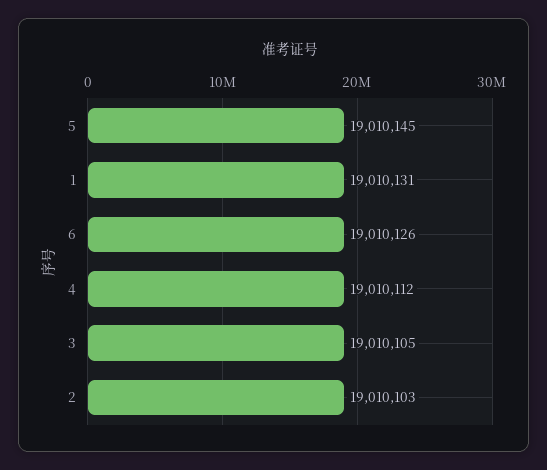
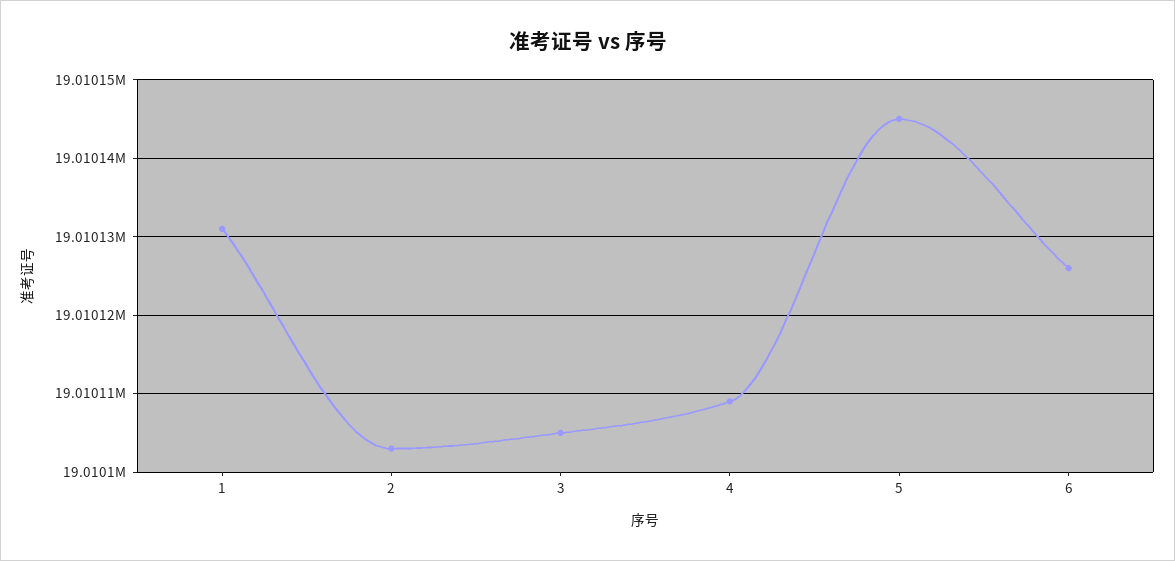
4: 19010112 -> 19010109

